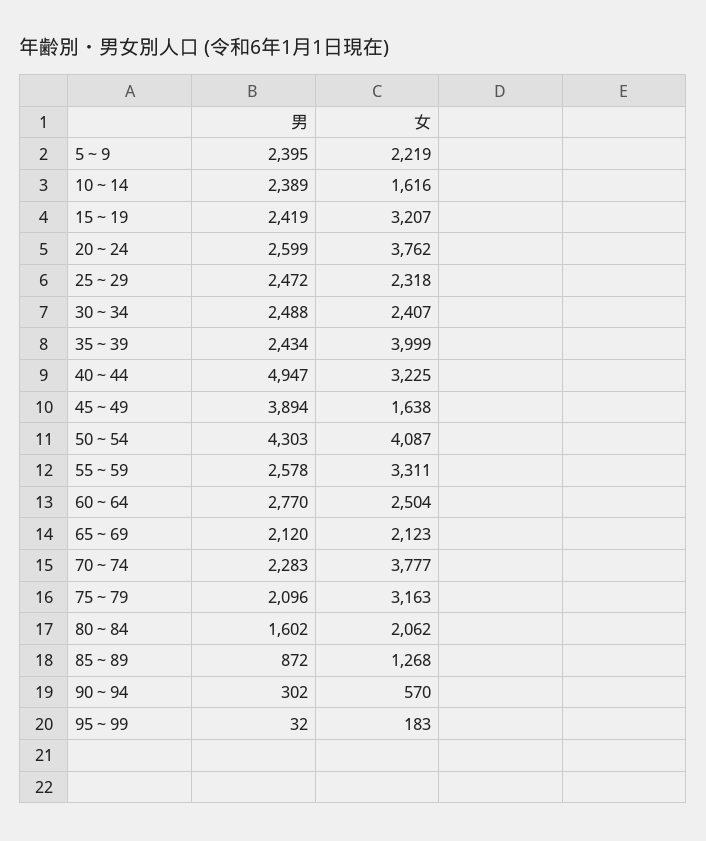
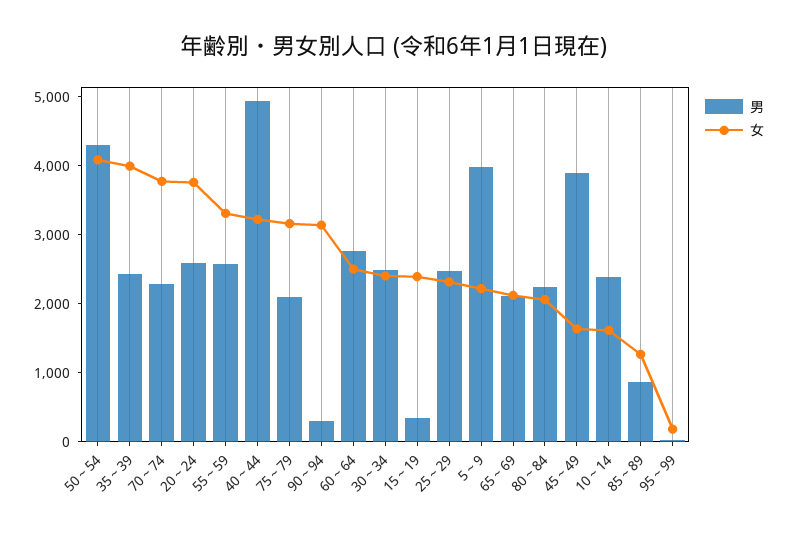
男, 5～9: 2395 -> 4000
男, 15～19: 2419 -> 400
女, 15～19: 3207 -> 2400
男, 80～84: 1602 -> 2200
女, 90～94: 570 -> 3200

